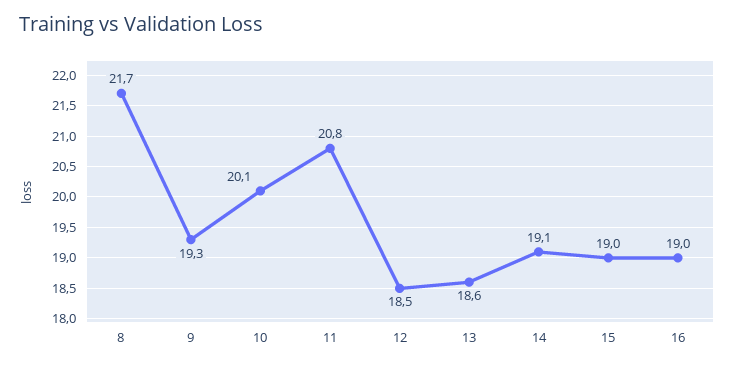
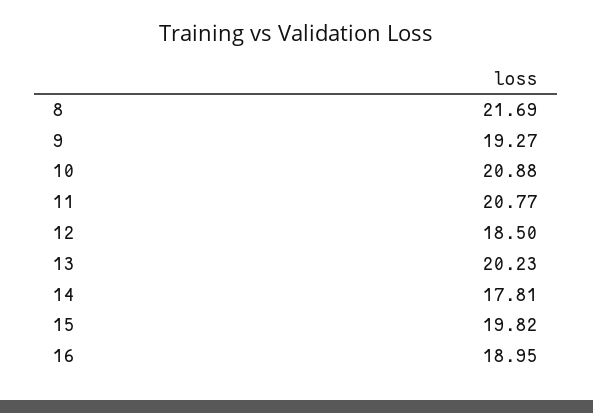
10: 20.1 -> 20.88
13: 18.6 -> 20.23
14: 19.1 -> 17.81
15: 19 -> 19.82

